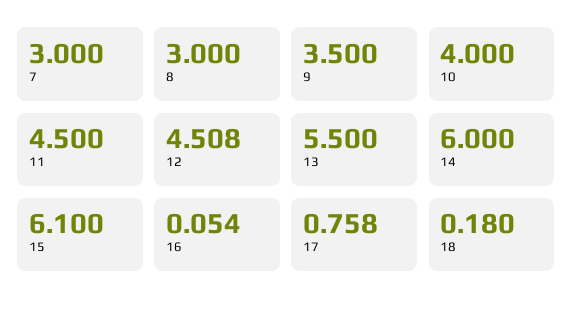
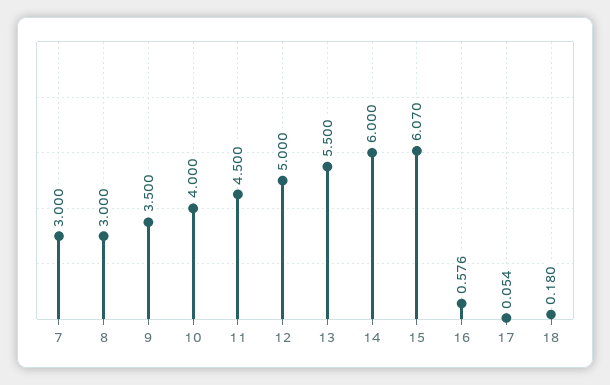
12: 4.508 -> 5
15: 6.1 -> 6.07
16: 0.054 -> 0.576
17: 0.758 -> 0.054

